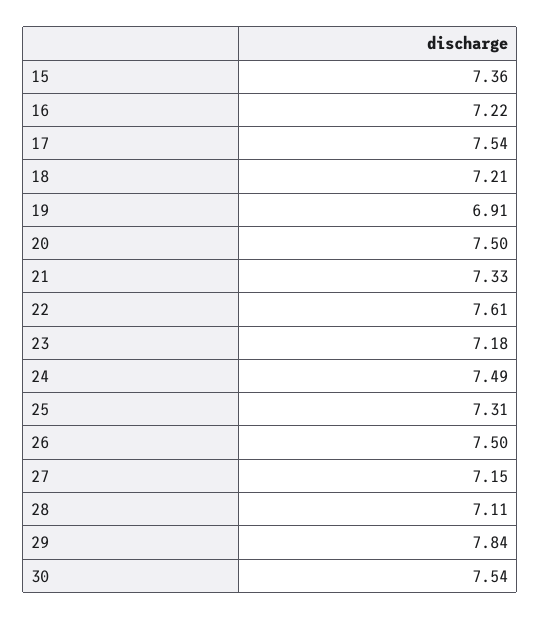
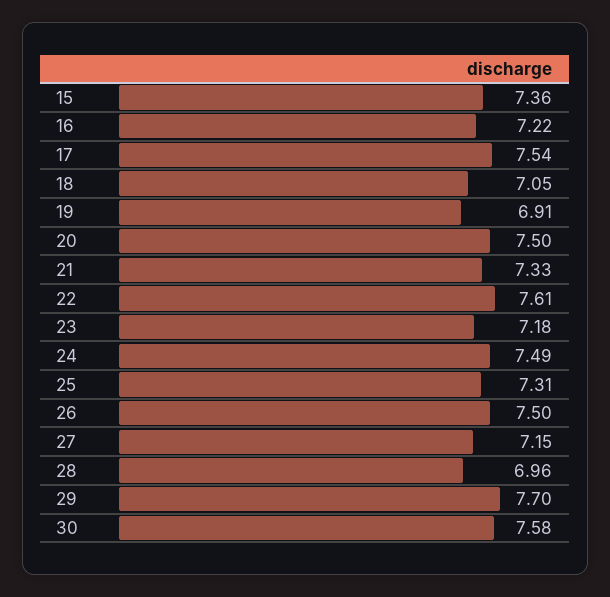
18: 7.21 -> 7.05
28: 7.11 -> 6.96
29: 7.84 -> 7.7
30: 7.54 -> 7.58

